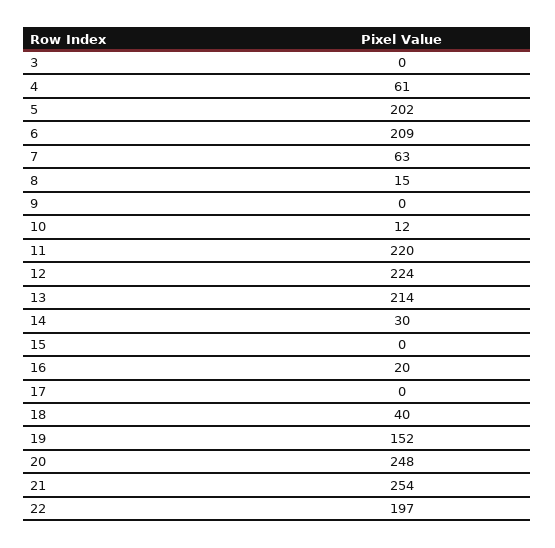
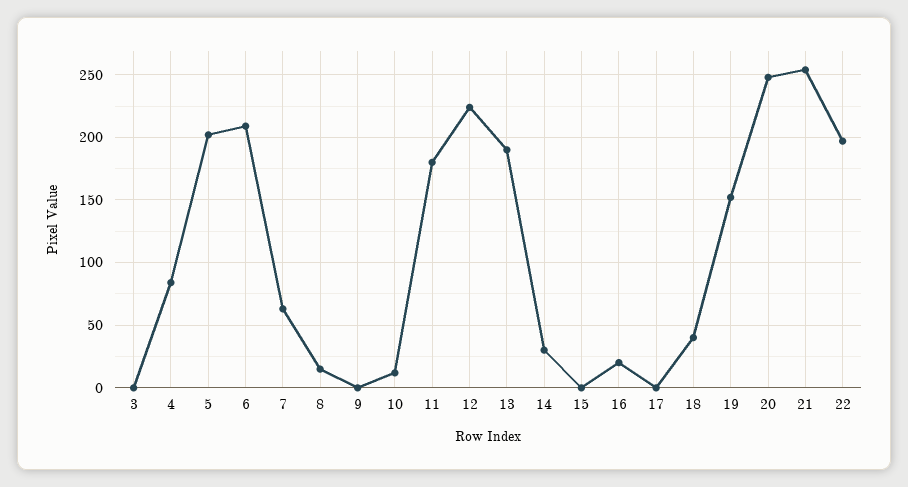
4: 61 -> 85
11: 220 -> 180
13: 214 -> 190

